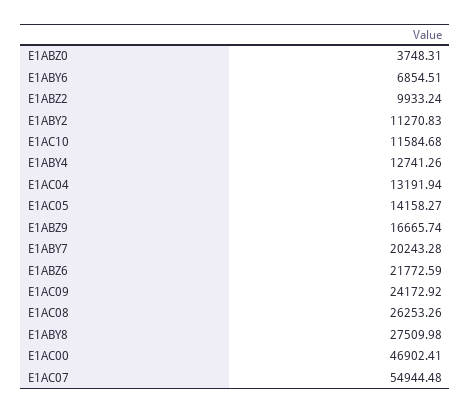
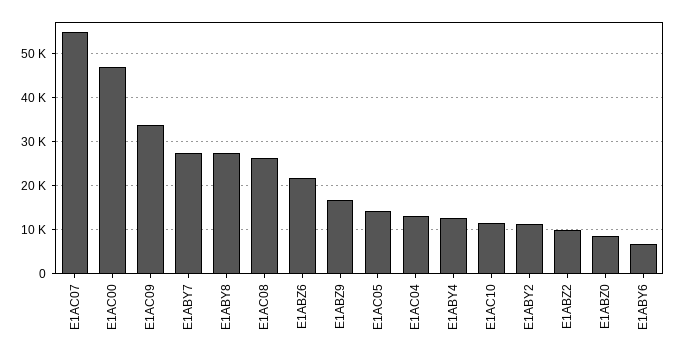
E1ABZ0: 3748.31 -> 8000
E1ABY7: 20243.28 -> 28000
E1AC09: 24172.92 -> 34000

